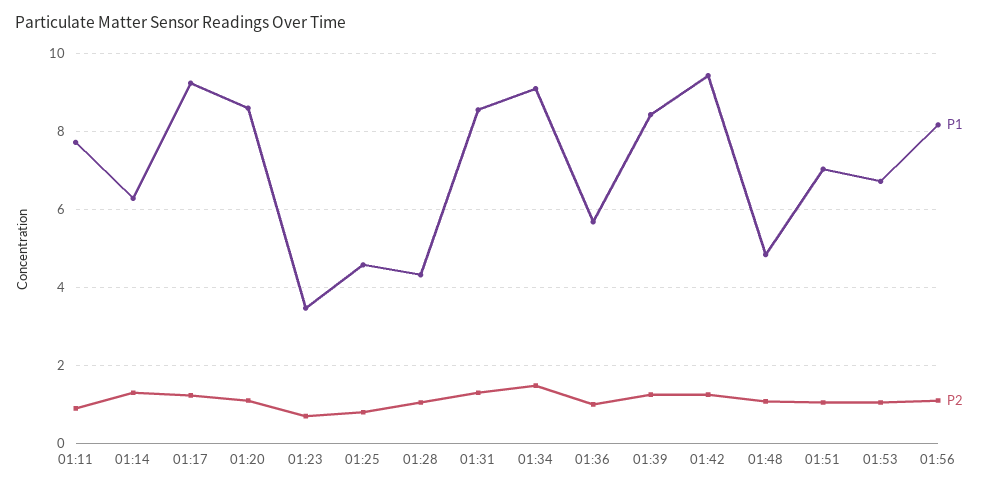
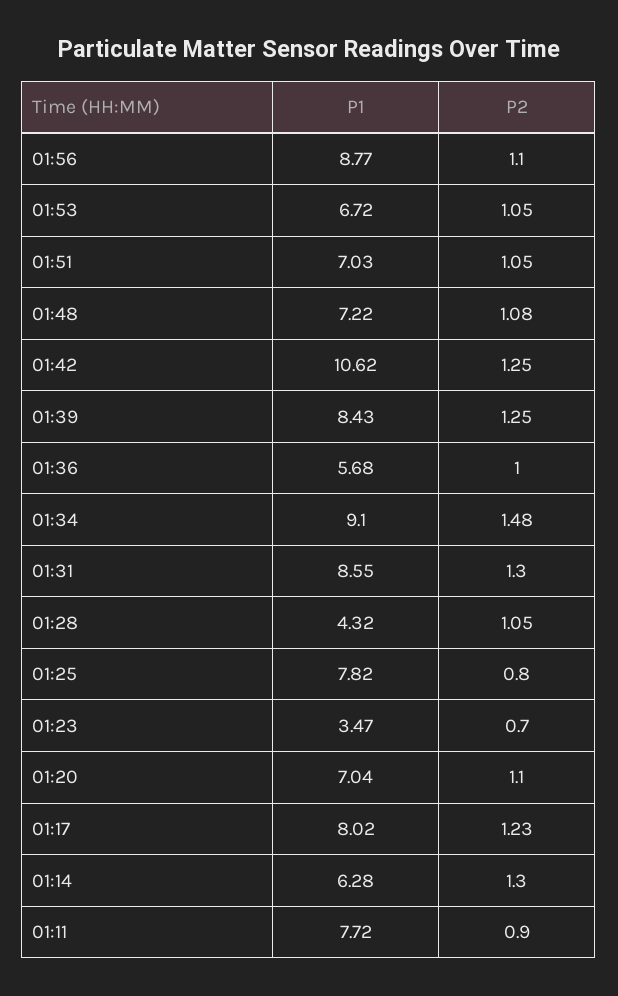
P1, 01:17: 9.2 -> 8.02
P1, 01:20: 8.6 -> 7.04
P1, 01:25: 4.6 -> 7.82
P1, 01:42: 9.4 -> 10.62
P1, 01:48: 4.8 -> 7.22
P1, 01:56: 8.2 -> 8.77

